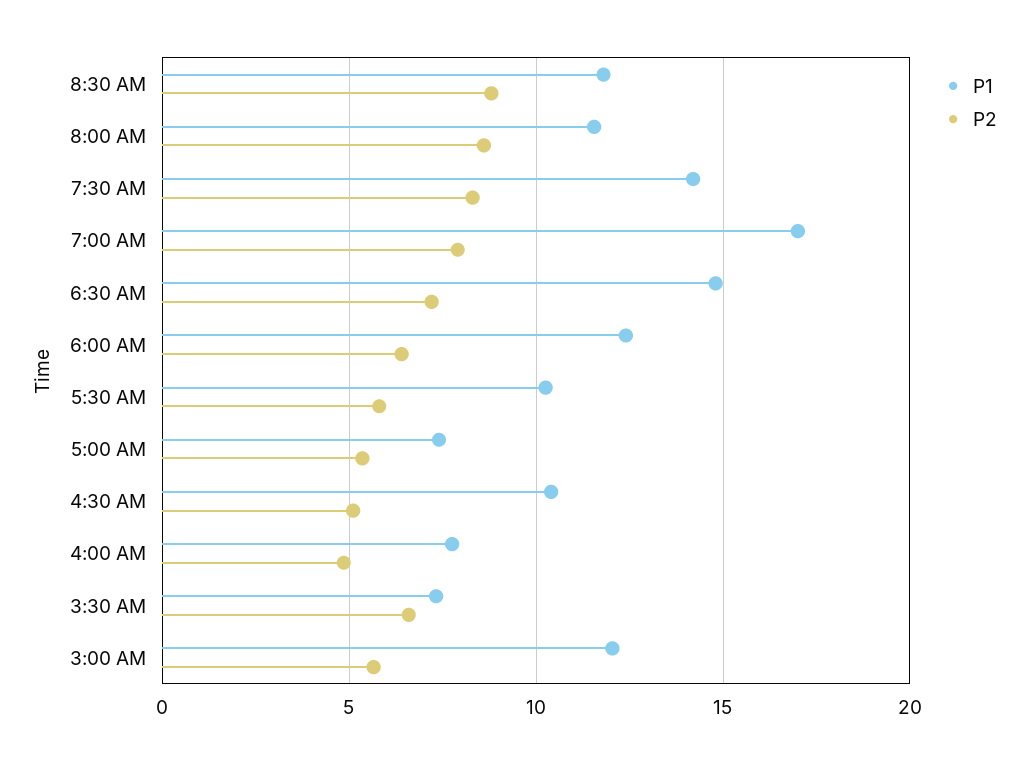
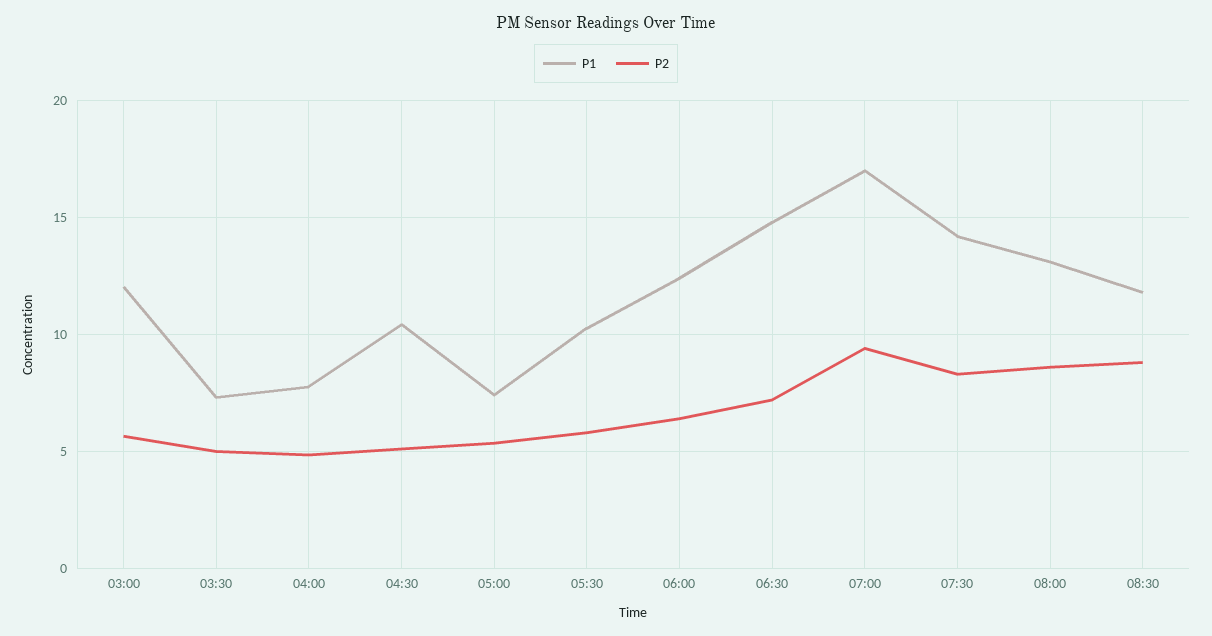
P1, 8:00 AM: 11.5 -> 13
P2, 7:00 AM: 8 -> 9.5
P2, 3:30 AM: 6.5 -> 5

